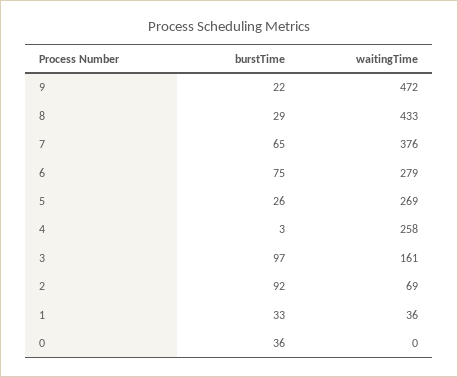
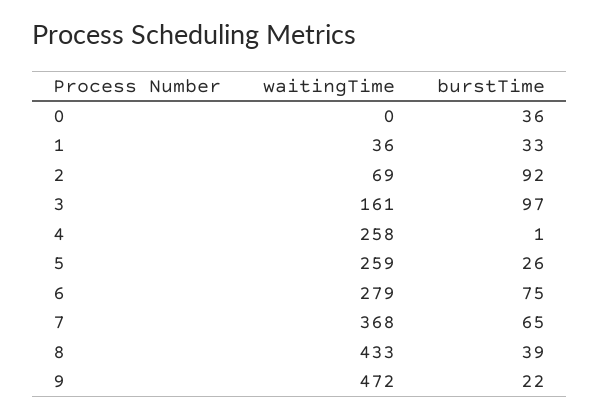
burstTime, 8: 29 -> 39
waitingTime, 7: 376 -> 368
waitingTime, 5: 269 -> 259
burstTime, 4: 3 -> 1

